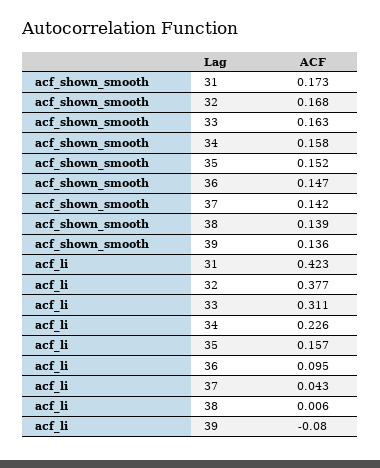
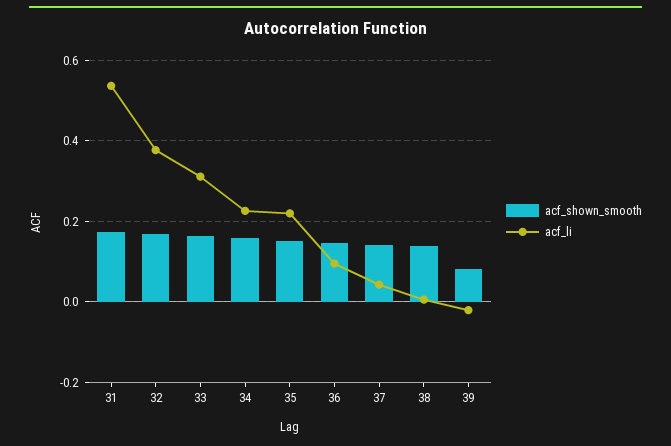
acf_shown_smooth, 39: 0.136 -> 0.08
acf_li, 31: 0.423 -> 0.54
acf_li, 35: 0.157 -> 0.22
acf_li, 39: -0.08 -> -0.02

